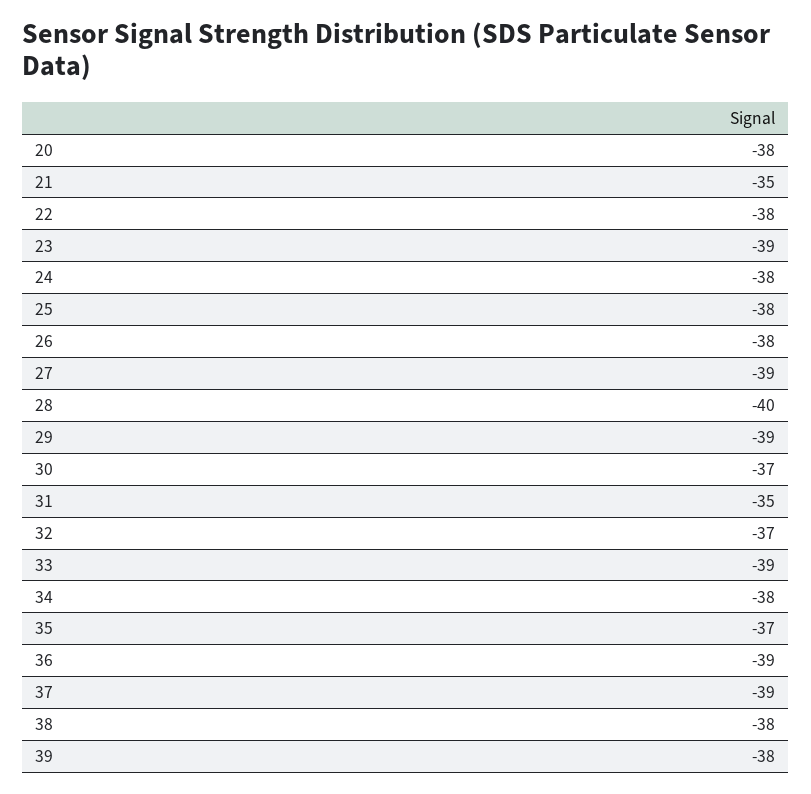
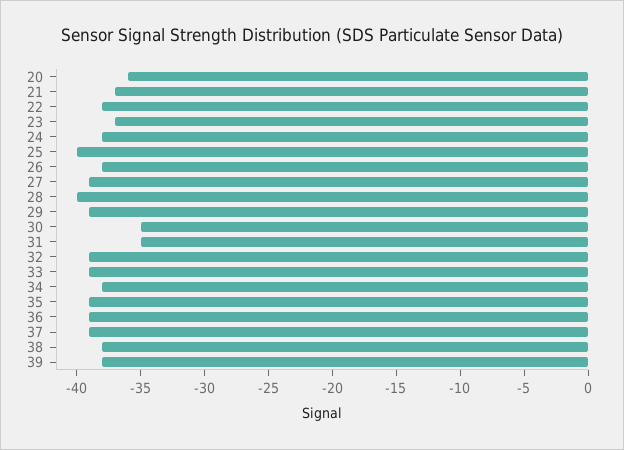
20: -38 -> -36
21: -35 -> -37
23: -39 -> -37
25: -38 -> -40
30: -37 -> -35
32: -37 -> -39
35: -37 -> -39

